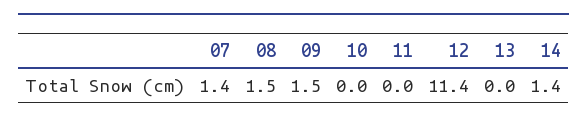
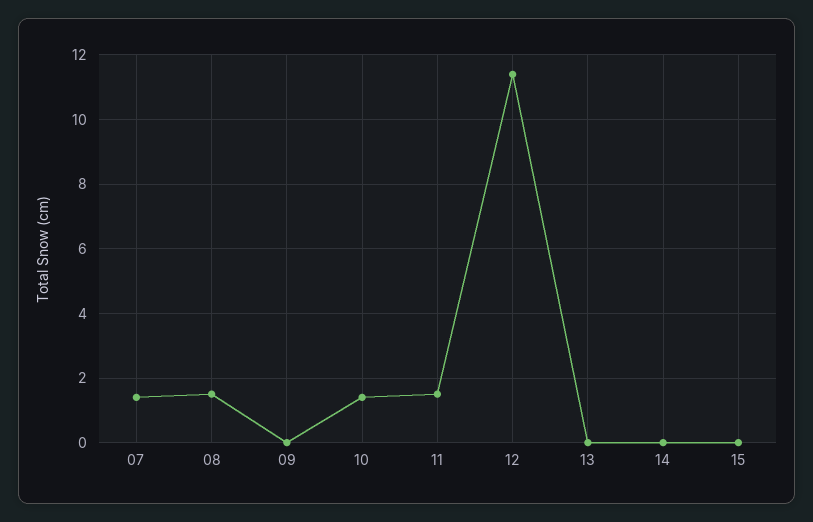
09: 1.5 -> 0
10: 0 -> 1.5
11: 0 -> 1.5
14: 1.4 -> 0
15: none -> 0

